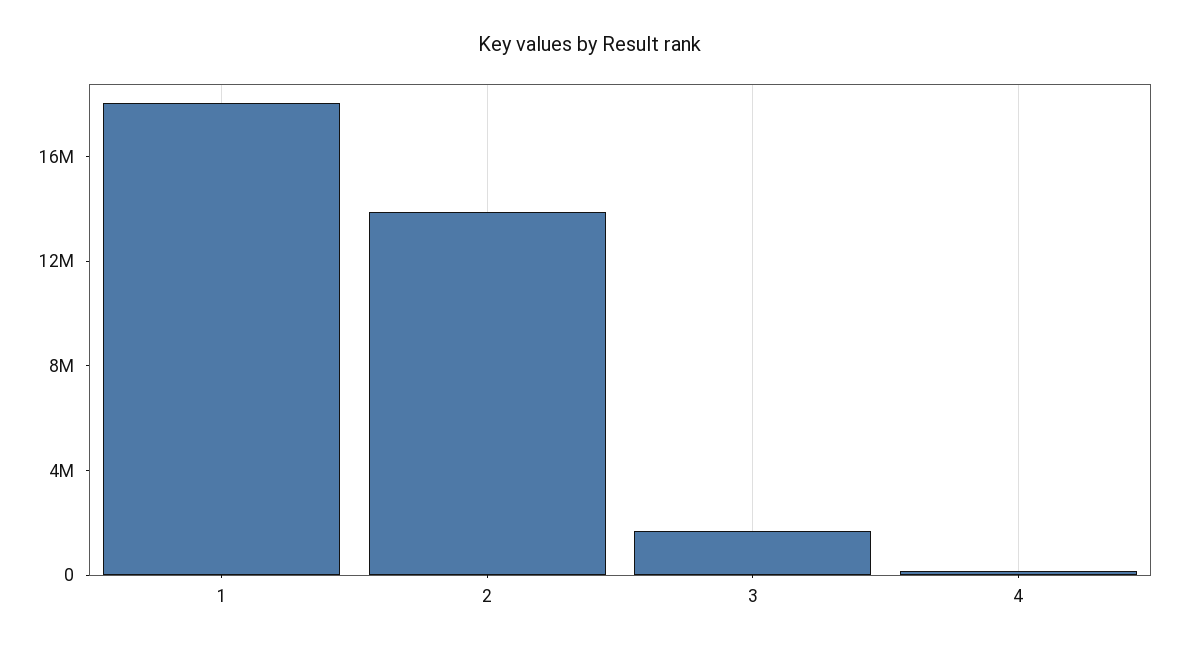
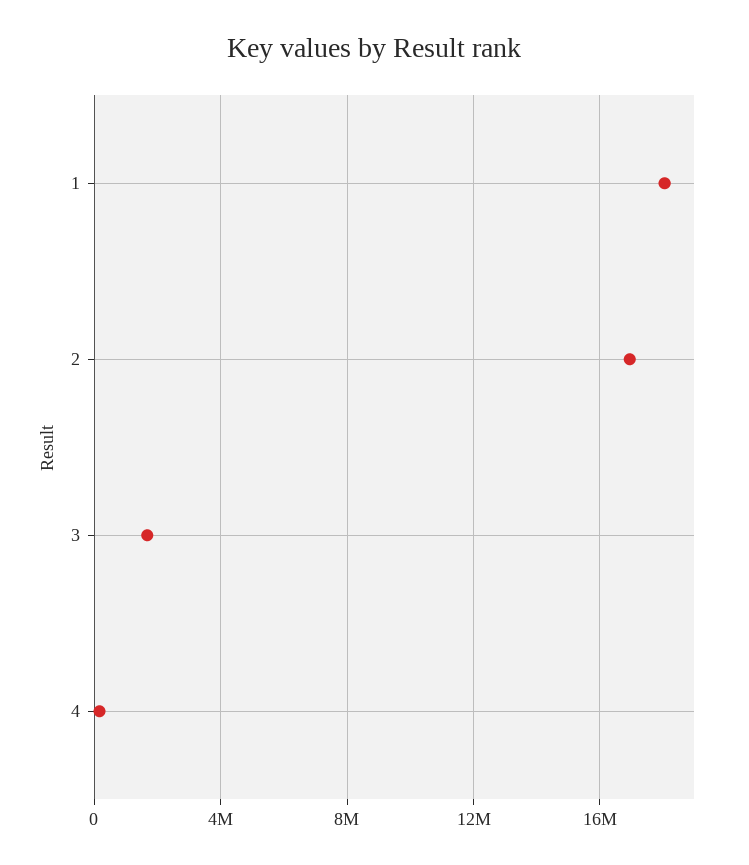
2: 14000000 -> 17000000

